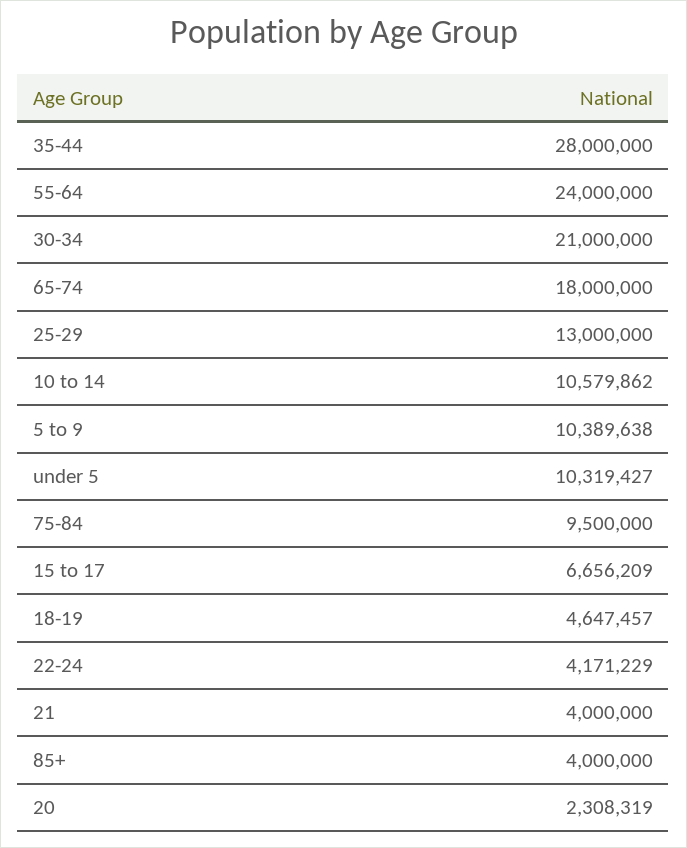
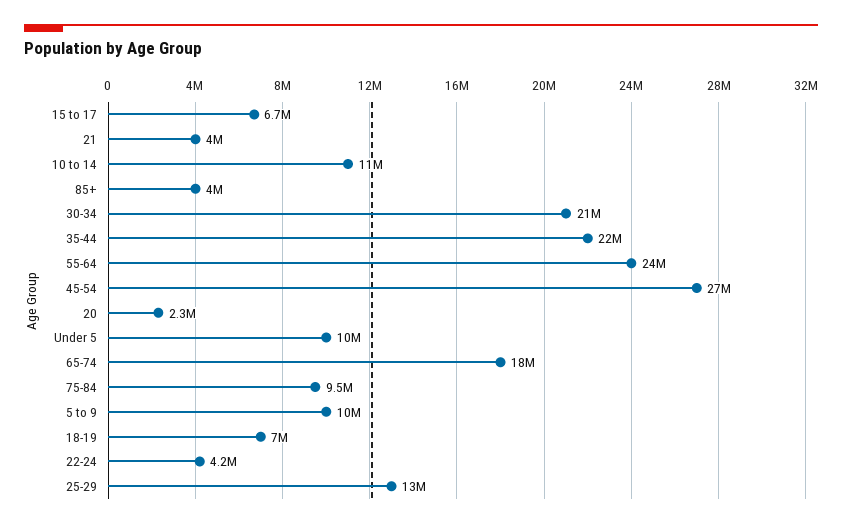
35-44: 28000000 -> 22000000
18-19: 4647457 -> 7000000
45-54: none -> 27000000

